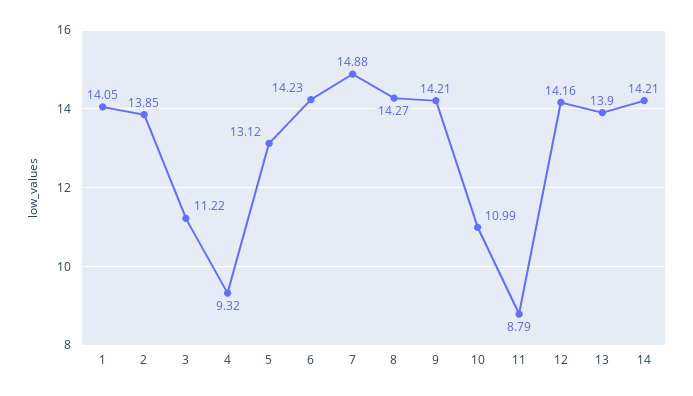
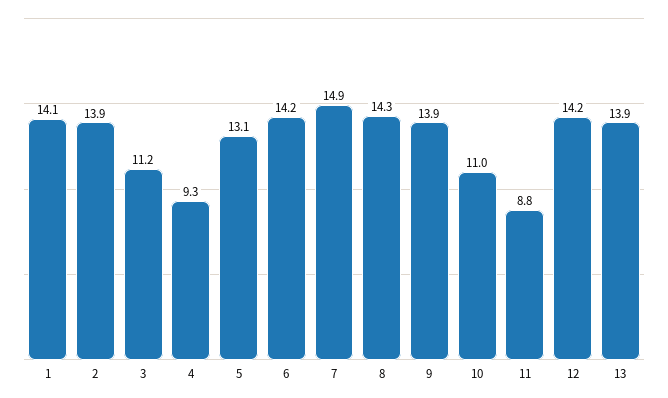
9: 14.21 -> 13.9
14: 14.21 -> none

